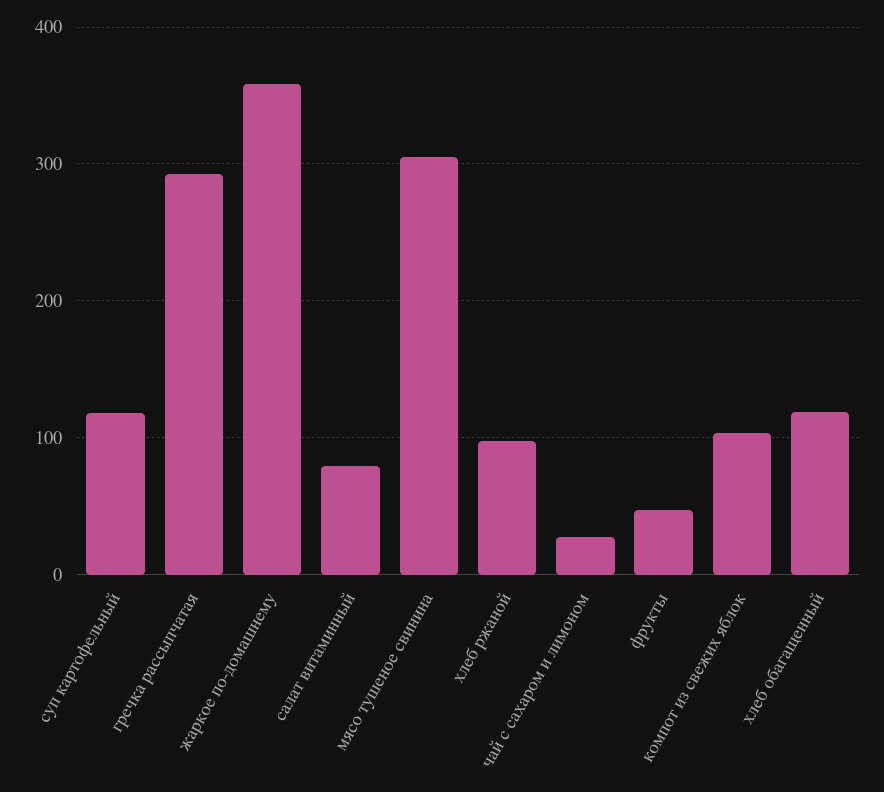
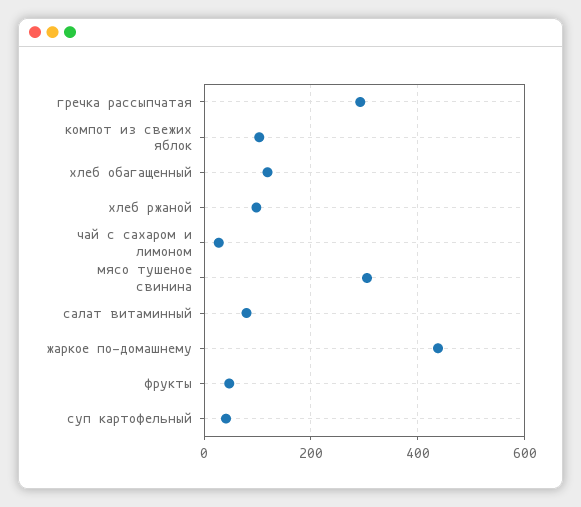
суп картофельный: 120 -> 40
жаркое по-домашнему: 360 -> 440

